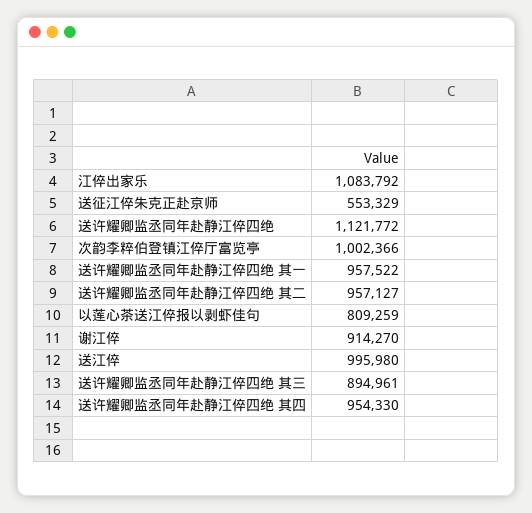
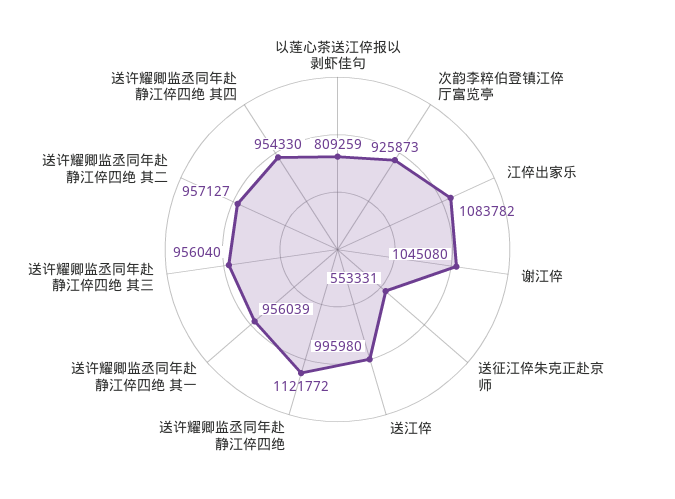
江倅出家乐: 1083792 -> 1083782
送征江倅朱克正赴京师: 553329 -> 553331
次韵李粹伯登镇江倅厅富览亭: 1002366 -> 925873
送许耀卿监丞同年赴静江倅四绝 其一: 957522 -> 956039
谢江倅: 914270 -> 1045080
送许耀卿监丞同年赴静江倅四绝 其三: 894961 -> 956040

